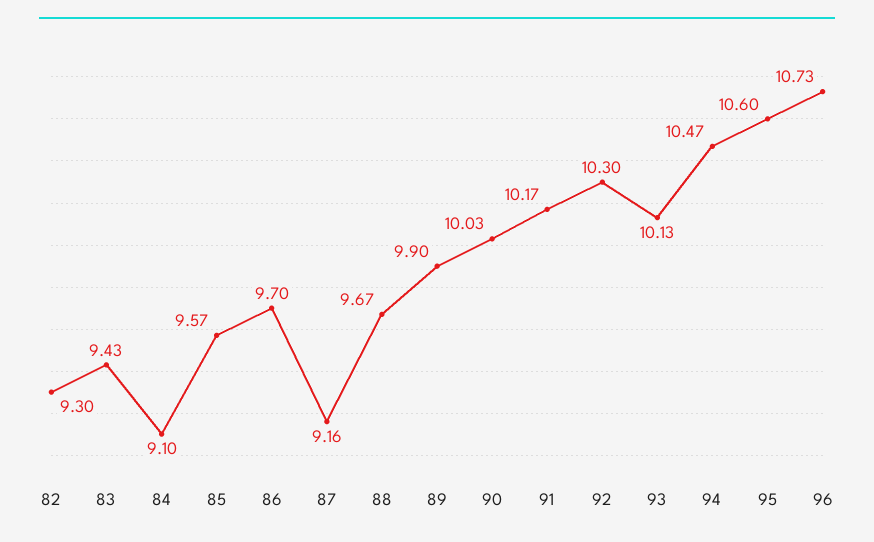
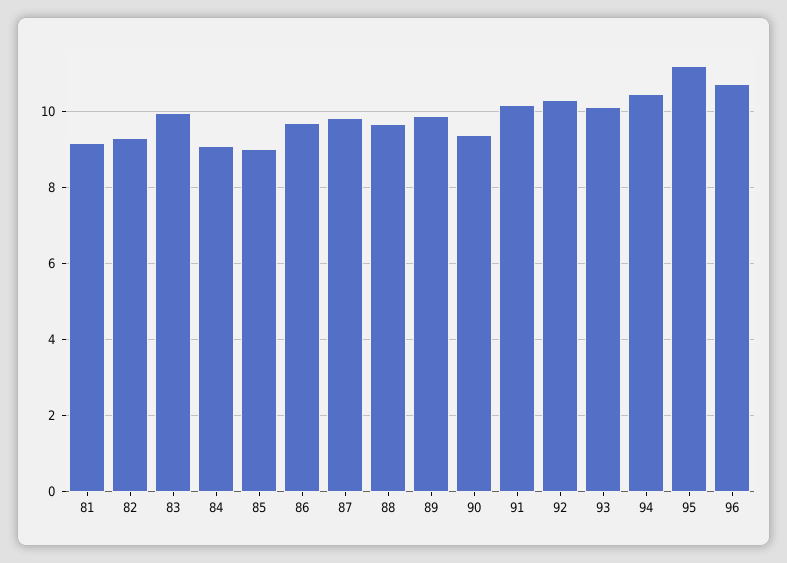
83: 9.43 -> 10
85: 9.57 -> 9
87: 9.16 -> 9.8
90: 10.03 -> 9.4
95: 10.6 -> 11.2
81: none -> 9.2

